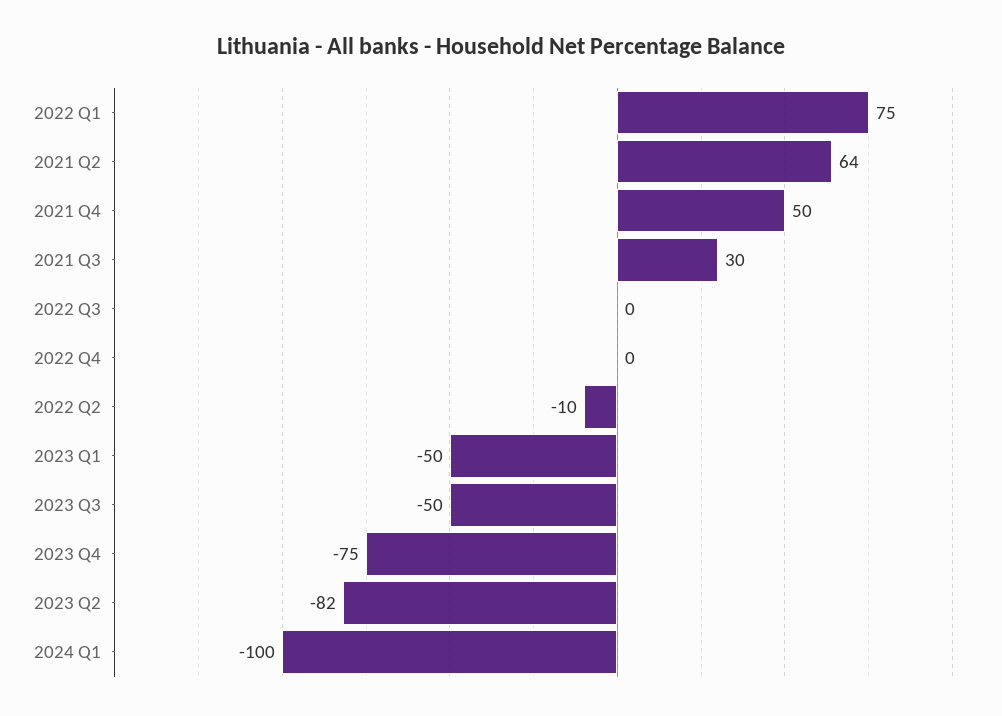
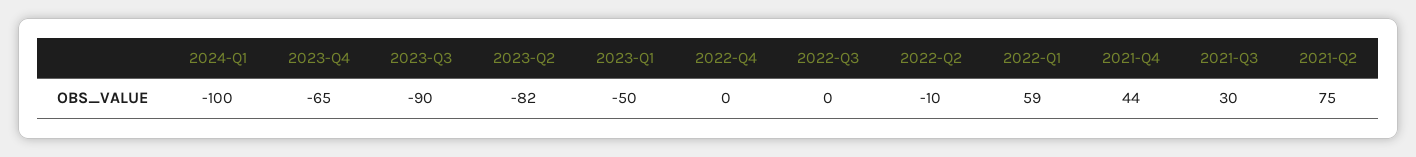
2022 Q1: 75 -> 59
2021 Q2: 64 -> 75
2021 Q4: 50 -> 44
2023 Q3: -50 -> -90
2023 Q4: -75 -> -65

